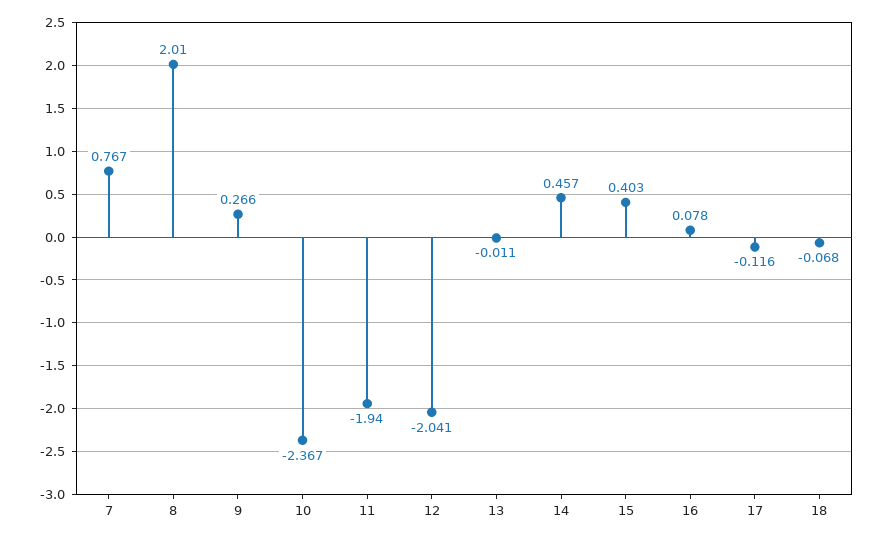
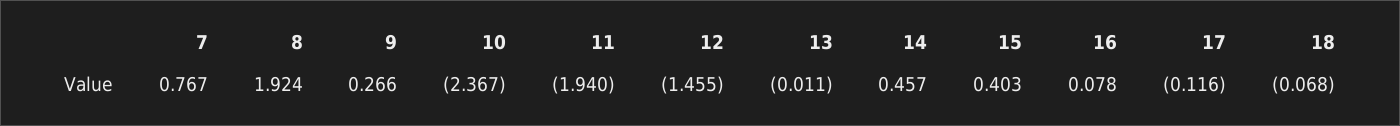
8: 2.01 -> 1.924
12: -2.041 -> -1.455

